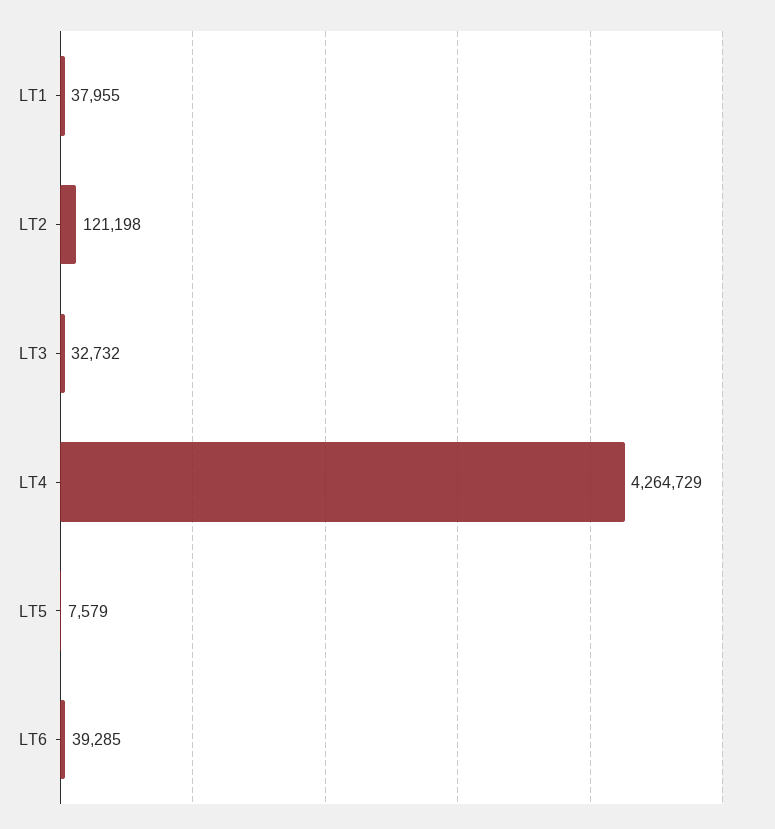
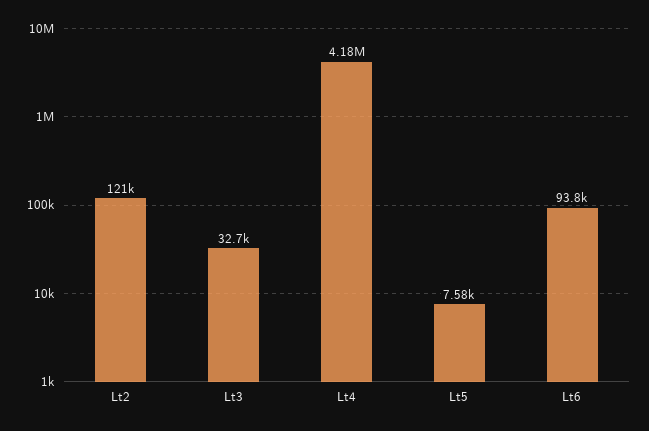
LT1: 37955 -> none
LT4: 4264729 -> 4180000
LT6: 39285 -> 93800

